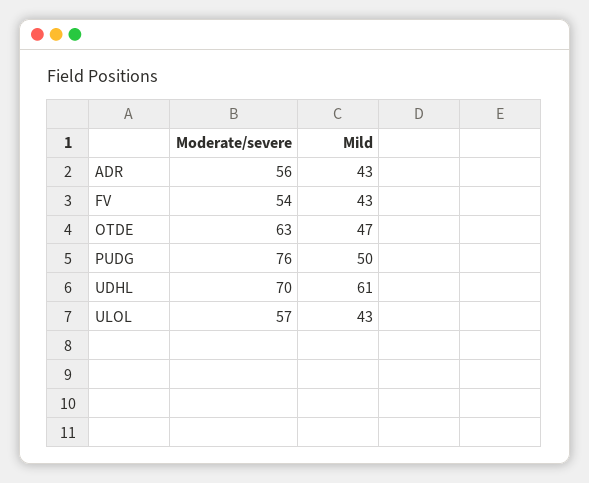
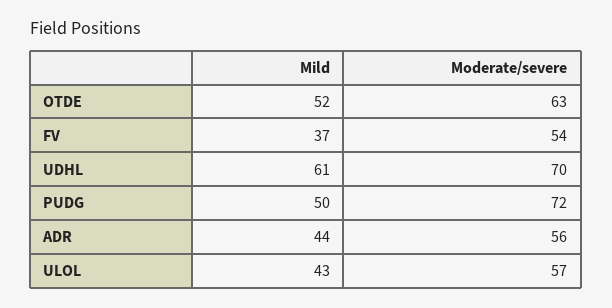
Mild, ADR: 43 -> 44
Mild, FV: 43 -> 37
Mild, OTDE: 47 -> 52
Moderate/severe, PUDG: 76 -> 72

